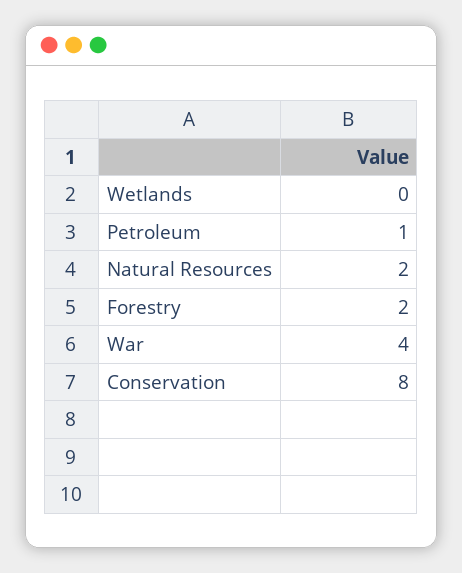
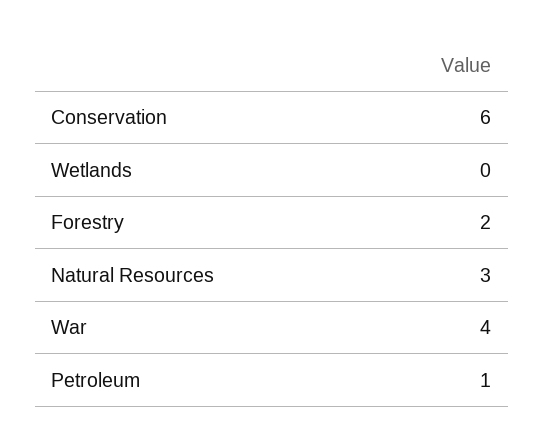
Natural Resources: 2 -> 3
Conservation: 8 -> 6

